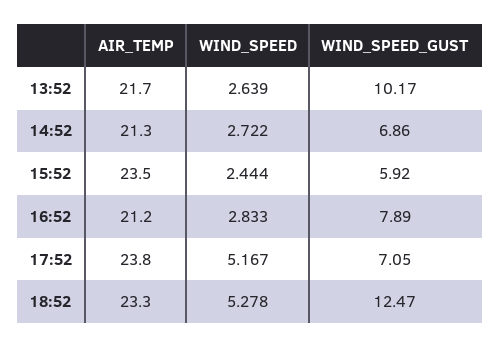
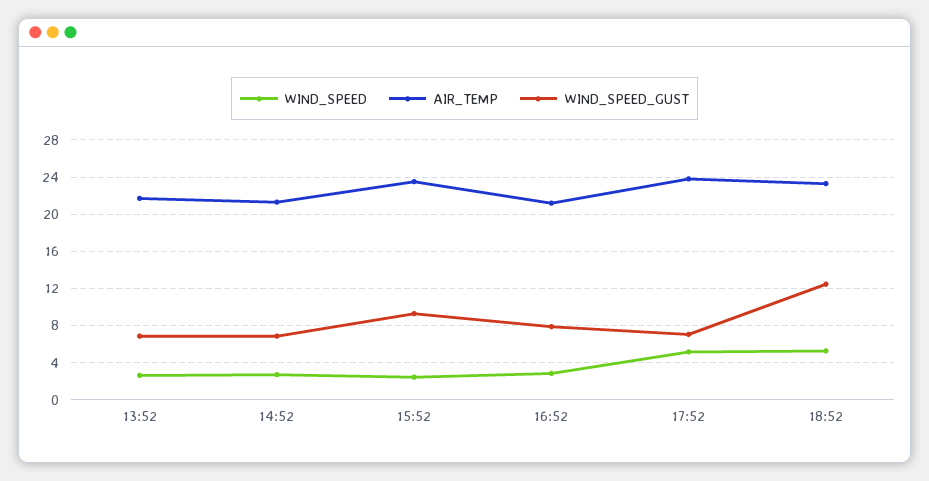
WIND_SPEED_GUST, 13:52: 10.17 -> 7
WIND_SPEED_GUST, 15:52: 5.92 -> 9

